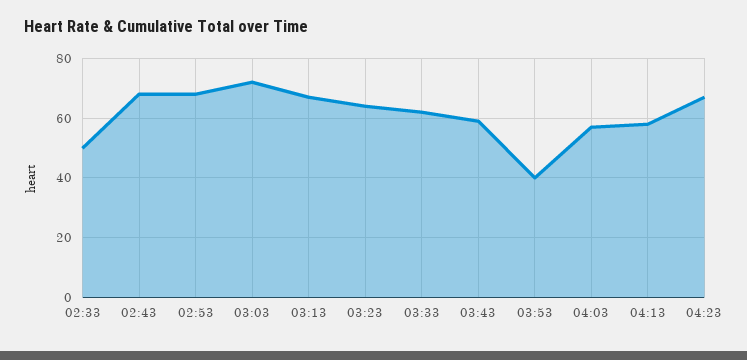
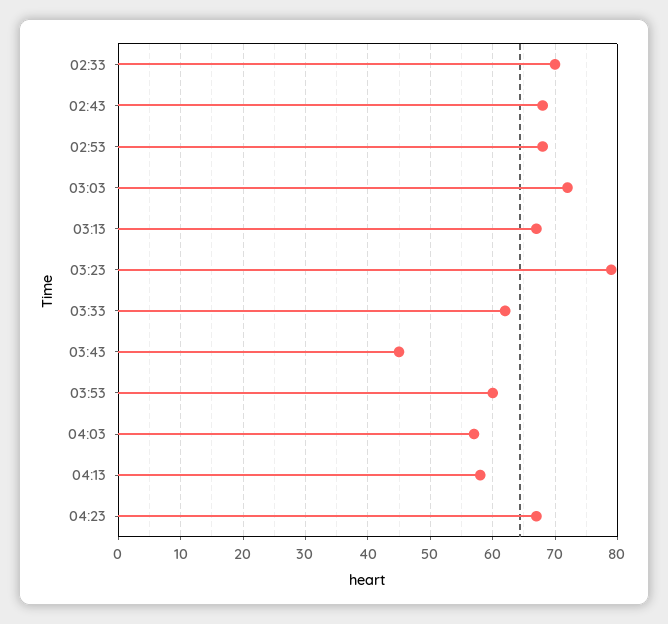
02:33: 50 -> 70
03:23: 65 -> 79
03:43: 60 -> 45
03:53: 40 -> 60

